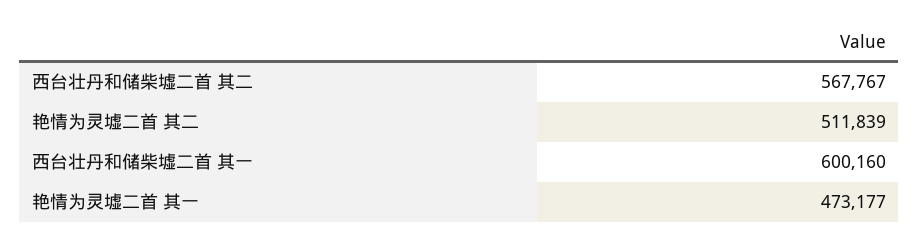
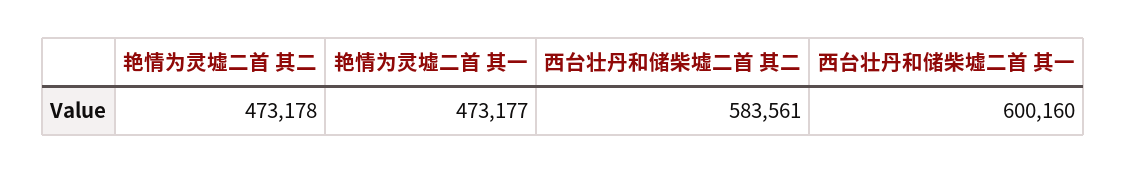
西台壮丹和储柴墟二首 其二: 567767 -> 583561
艳情为灵墟二首 其二: 511839 -> 473178

